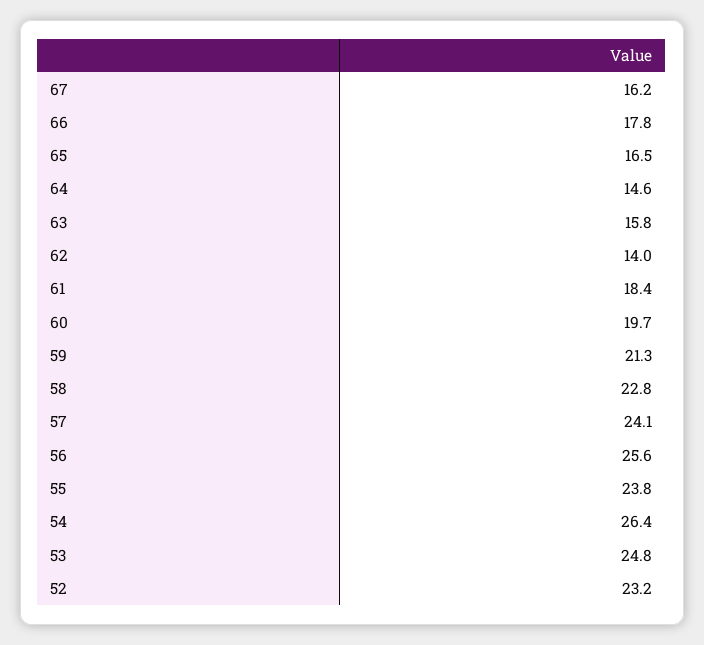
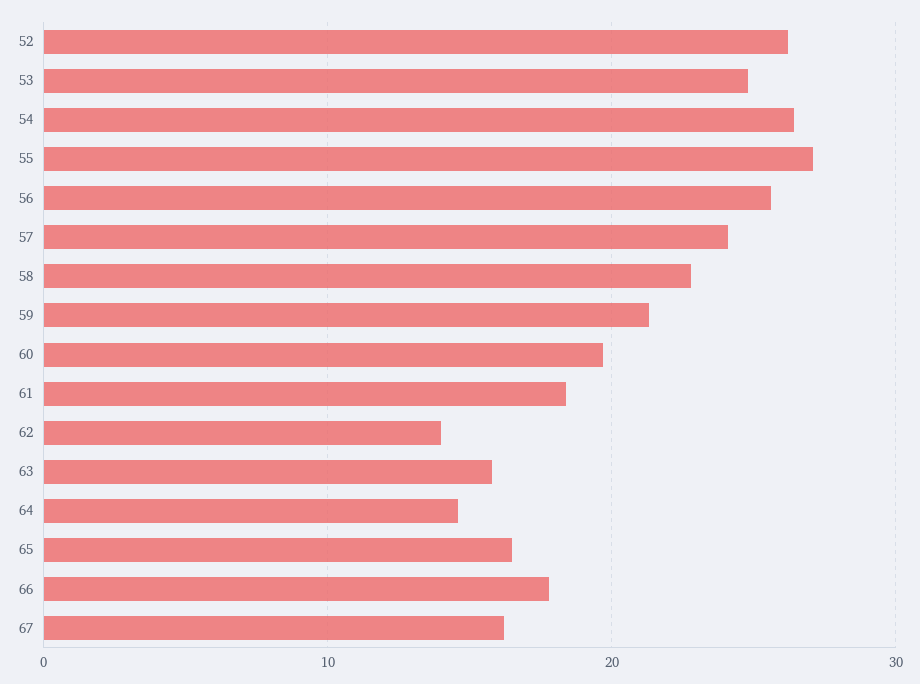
55: 23.8 -> 27
52: 23.2 -> 26

